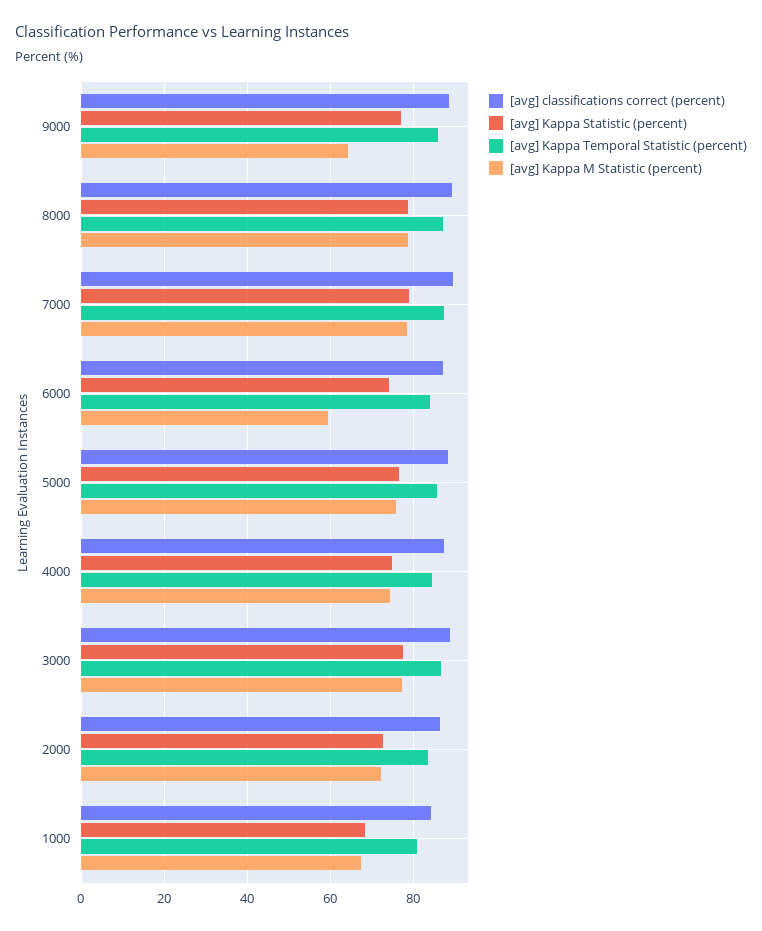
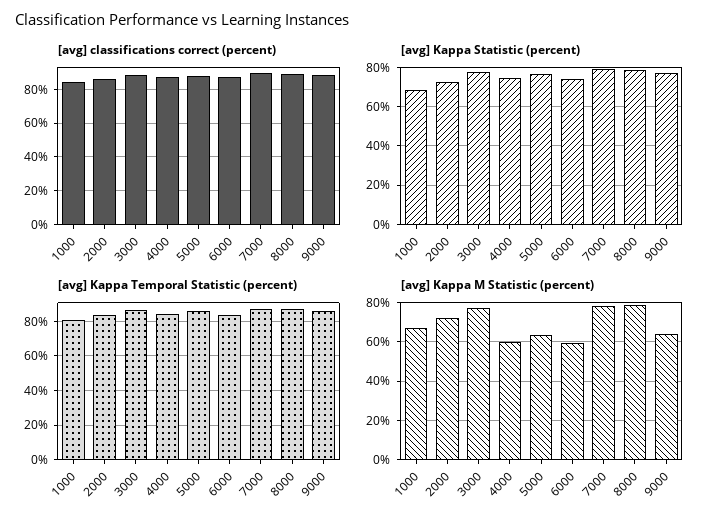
[avg] Kappa M Statistic (percent), 5000: 76 -> 65
[avg] Kappa M Statistic (percent), 4000: 74 -> 60

